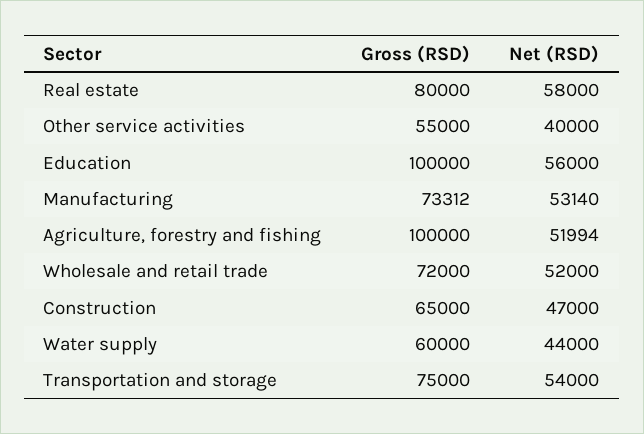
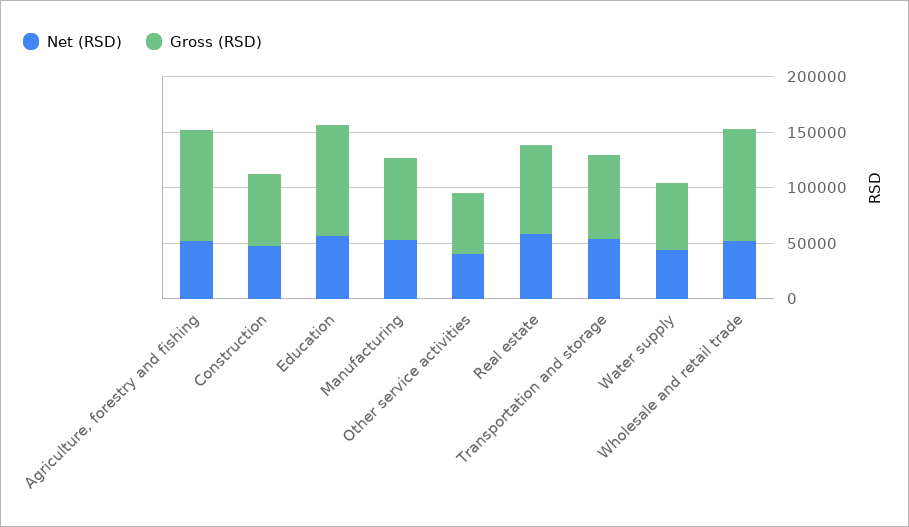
Gross (RSD), Wholesale and retail trade: 72000 -> 100000

